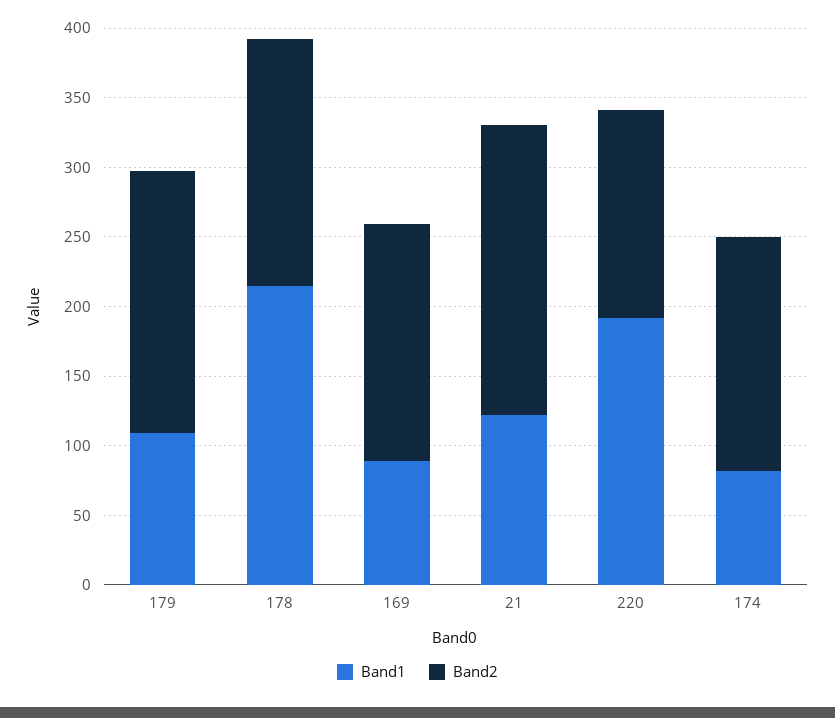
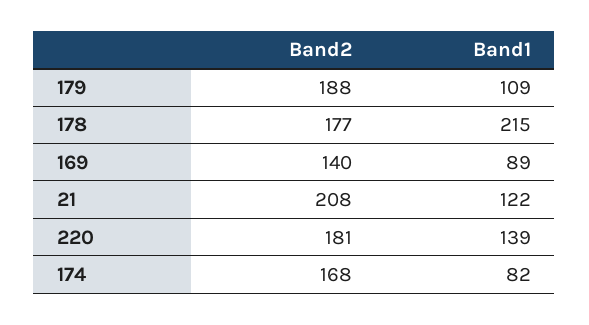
Band2, 169: 170 -> 140
Band1, 220: 190 -> 139
Band2, 220: 150 -> 181

